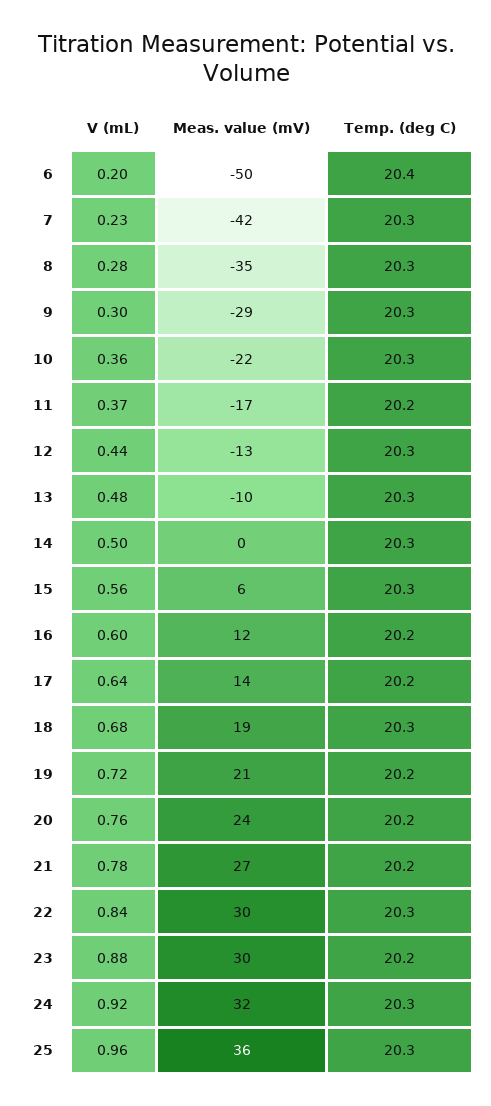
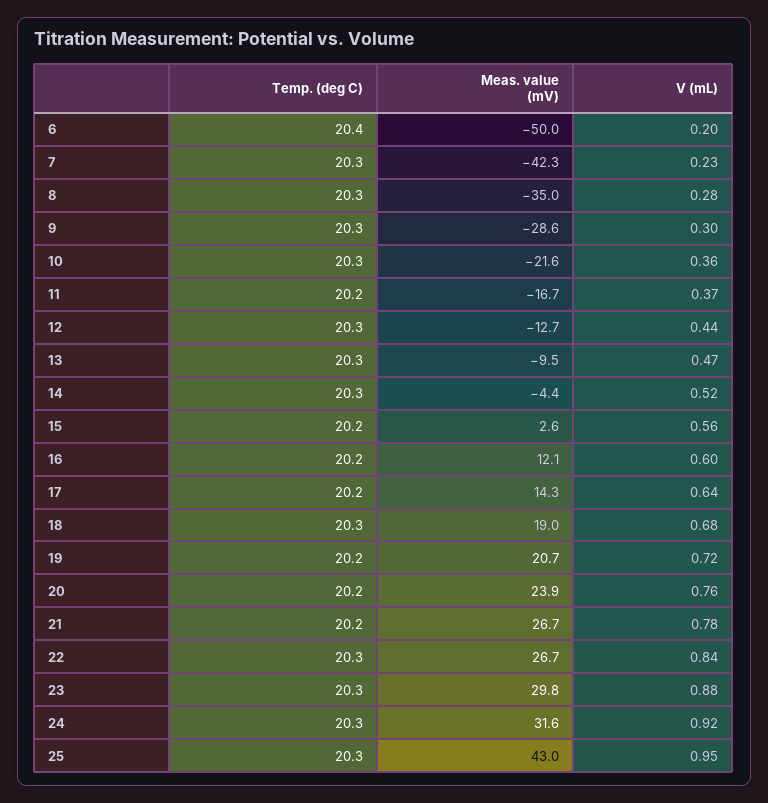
V (mL), 13: 0.48 -> 0.47
V (mL), 14: 0.5 -> 0.52
Meas. value (mV), 14: 0 -> -4.4
Meas. value (mV), 15: 6 -> 2.6
Temp. (deg C), 15: 20.3 -> 20.2
Meas. value (mV), 22: 30 -> 26.7
Temp. (deg C), 23: 20.2 -> 20.3
V (mL), 25: 0.96 -> 0.95
Meas. value (mV), 25: 36 -> 43

